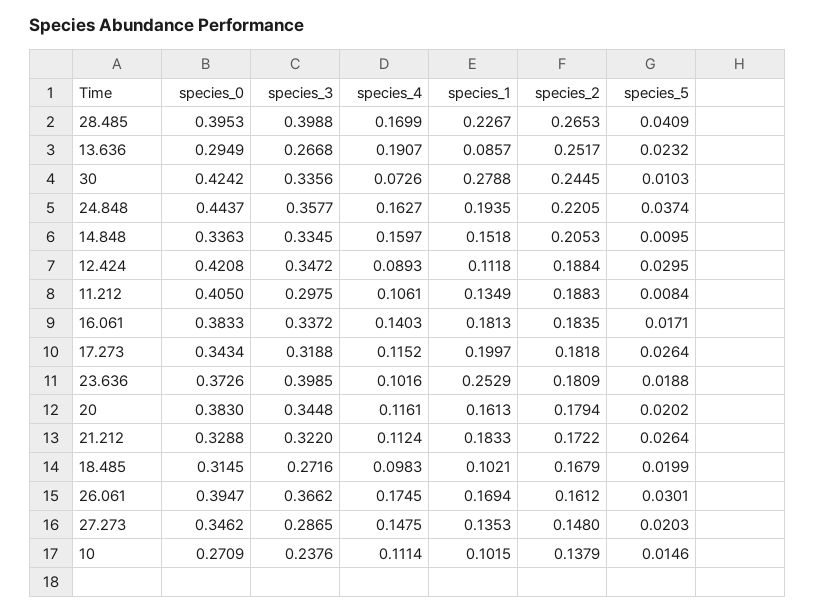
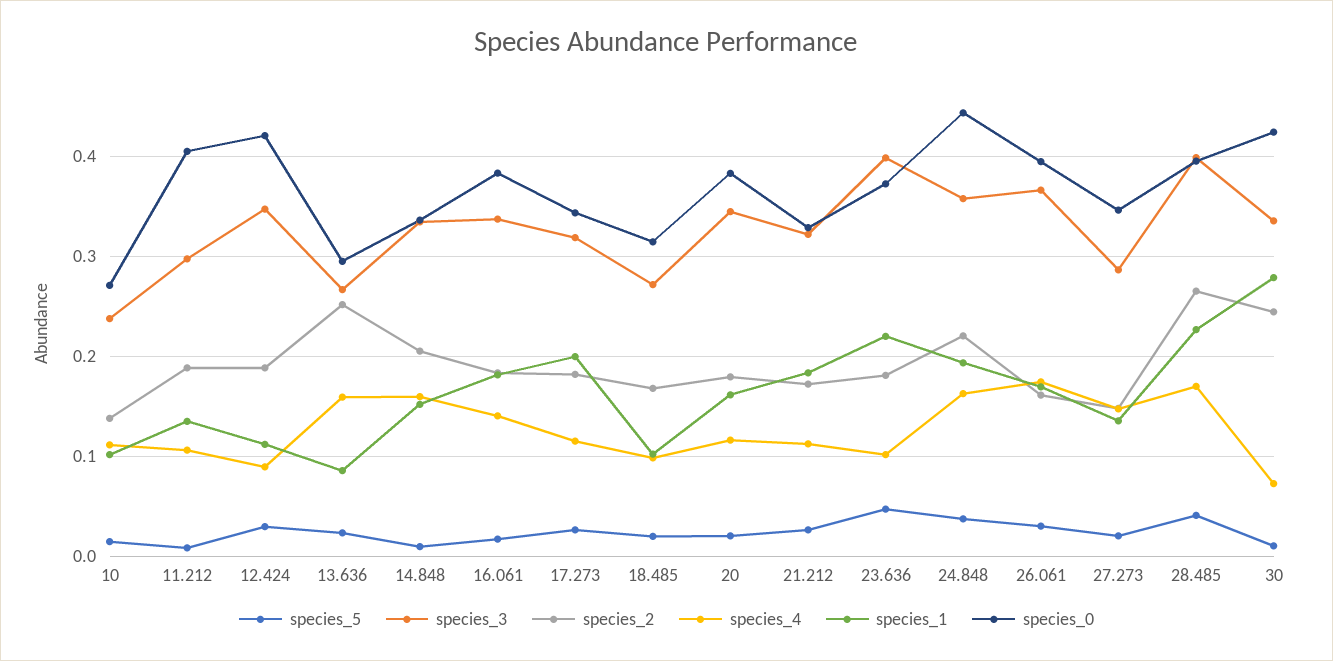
species_4, 13.636: 0.1907 -> 0.16
species_1, 23.636: 0.2529 -> 0.22
species_5, 23.636: 0.0188 -> 0.05

